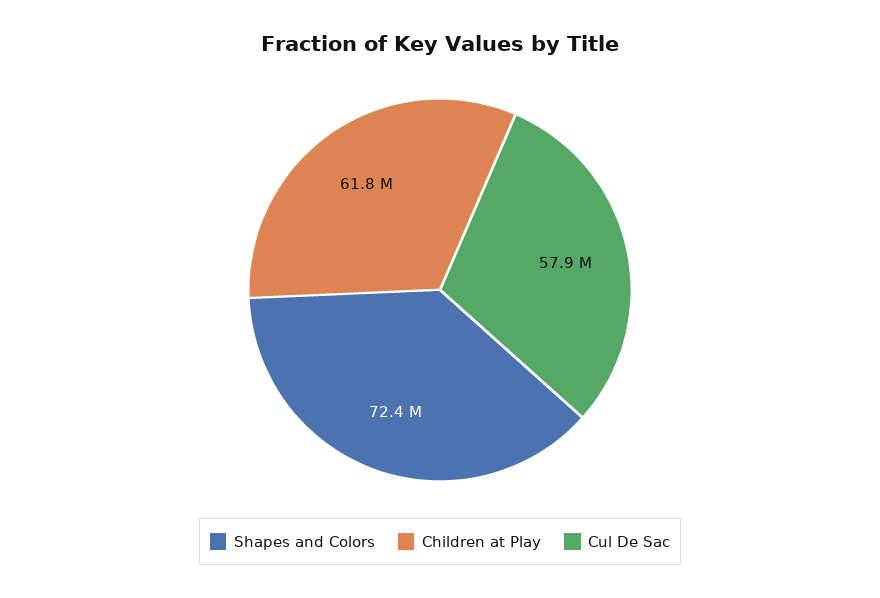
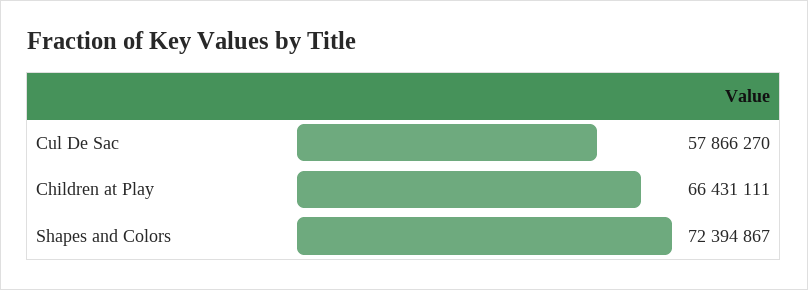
Children at Play: 61800000 -> 66431111

